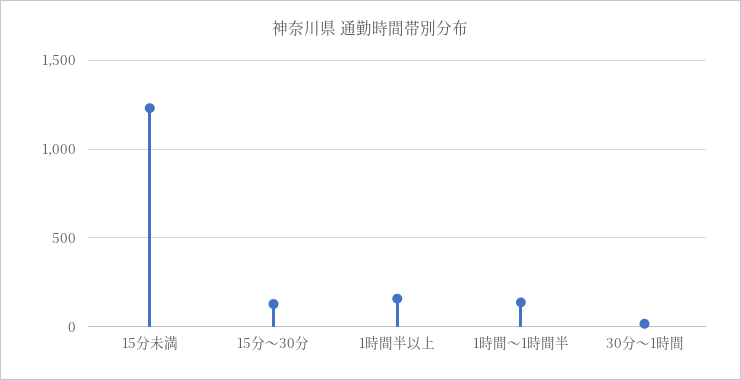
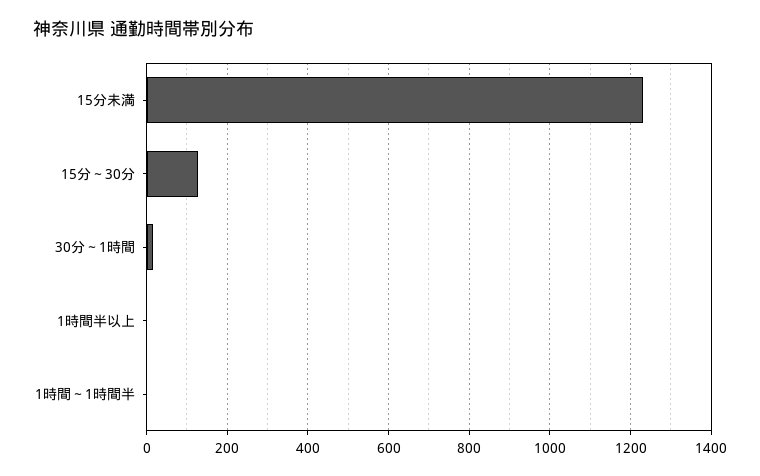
1時間半以上: 150 -> 0
1時間～1時間半: 150 -> 0

